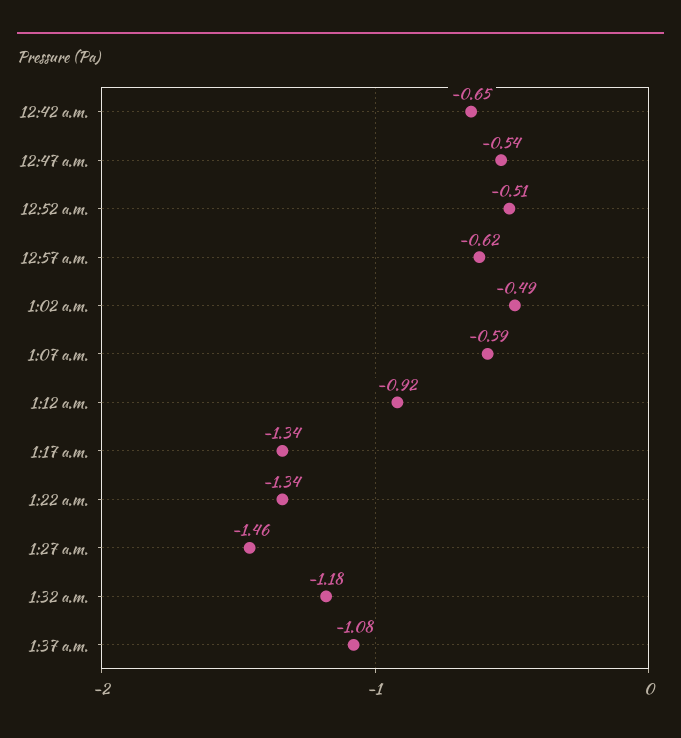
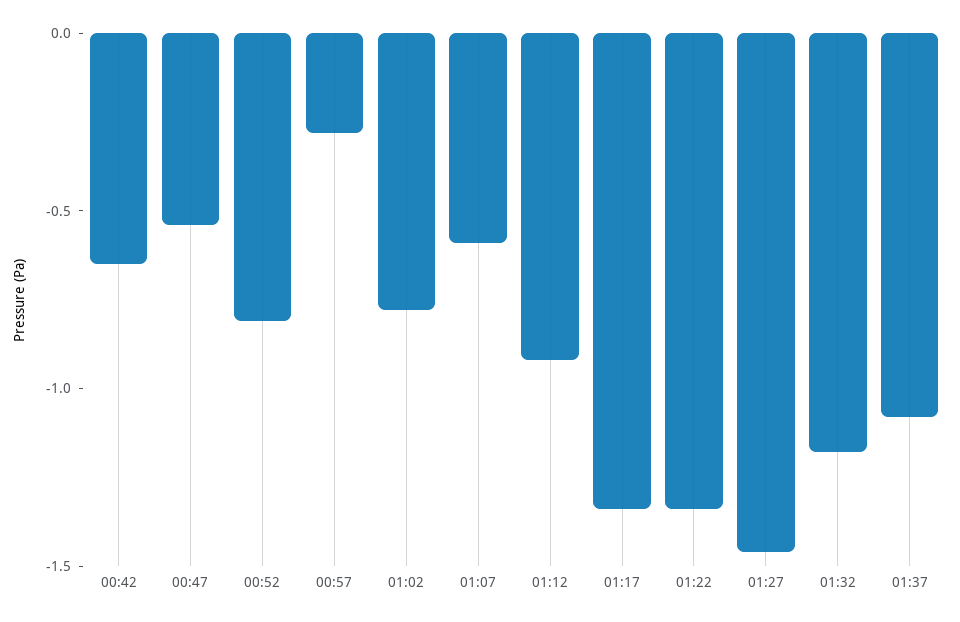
12:52 a.m.: -0.51 -> -0.8
12:57 a.m.: -0.62 -> -0.3
1:02 a.m.: -0.49 -> -0.8

